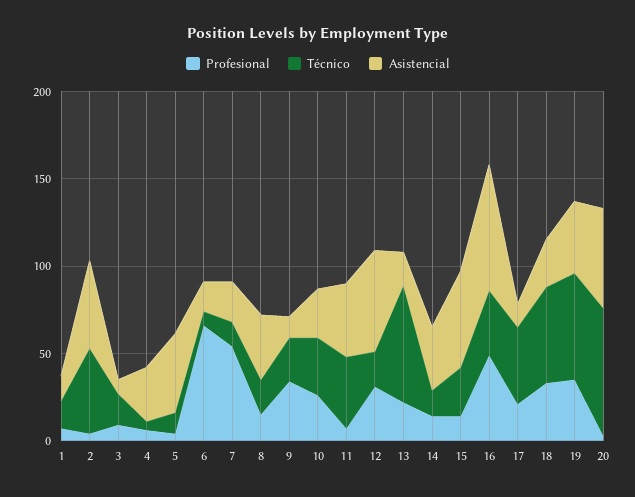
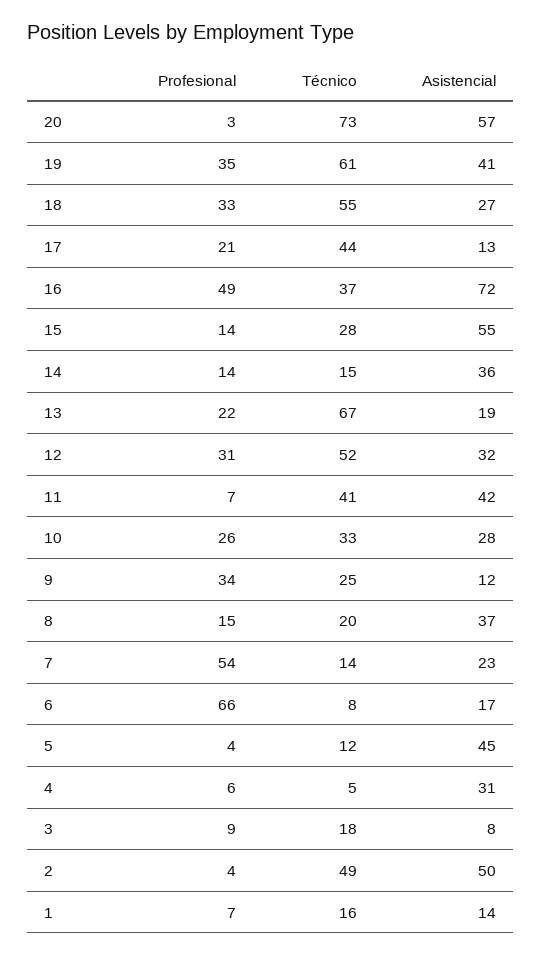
Técnico, 12: 20 -> 52
Asistencial, 12: 60 -> 32

